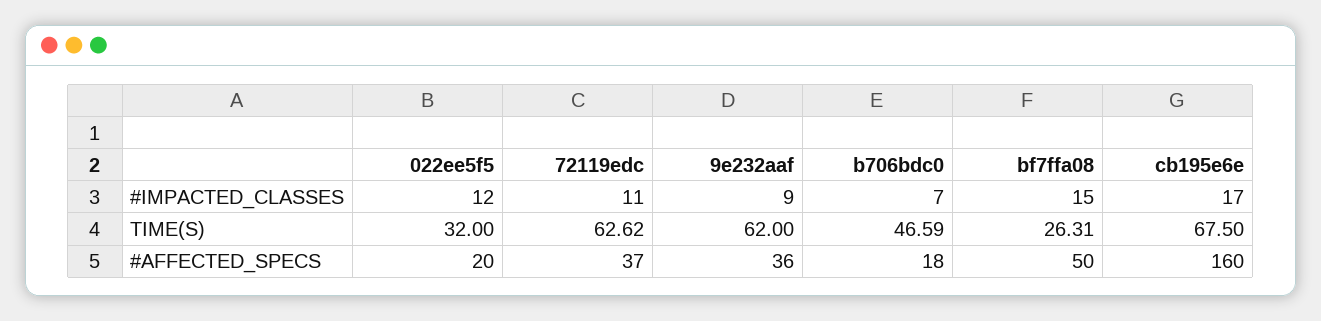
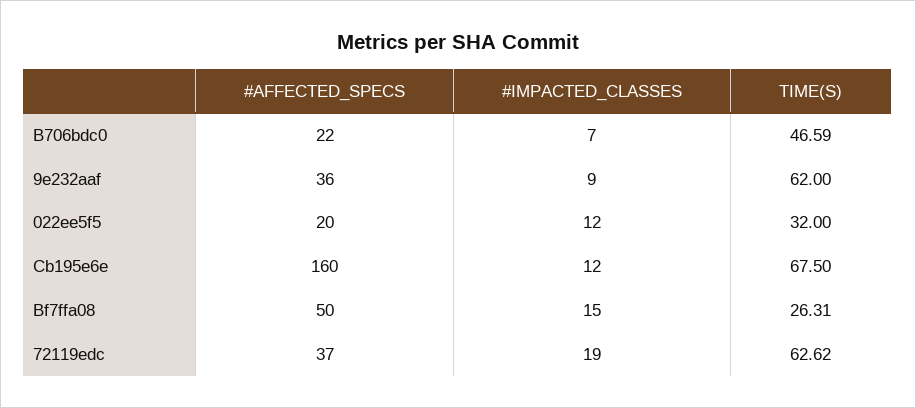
72119edc, #IMPACTED_CLASSES: 11 -> 19
cb195e6e, #IMPACTED_CLASSES: 17 -> 12
b706bdc0, #AFFECTED_SPECS: 18 -> 22

